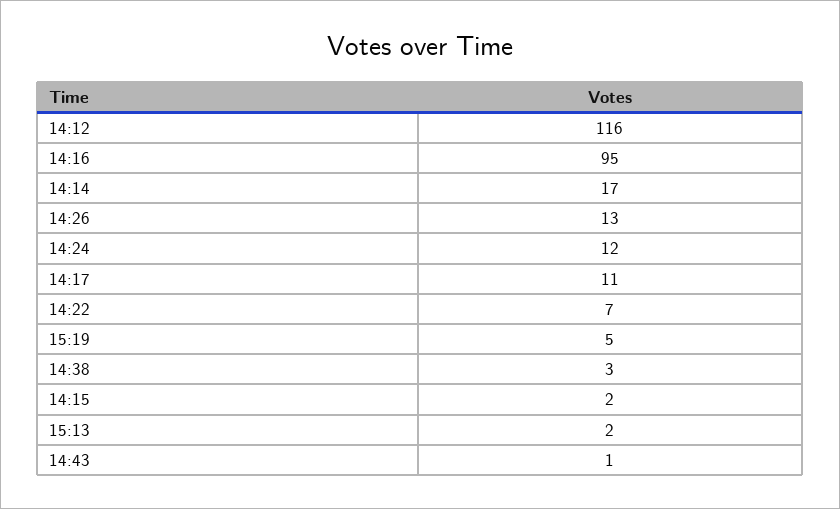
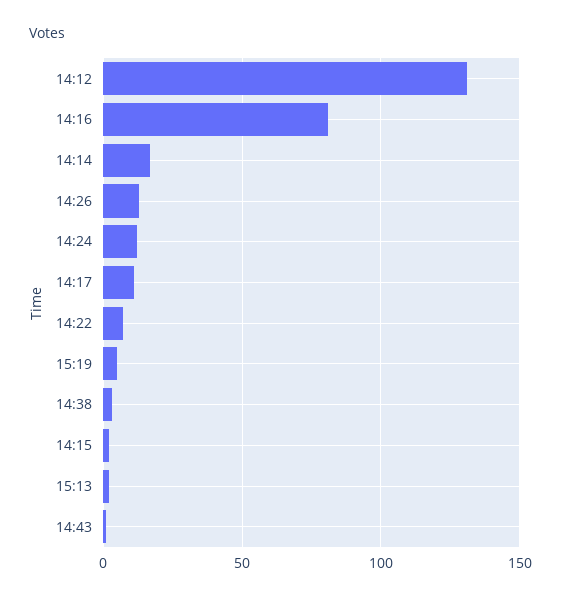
14:12: 116 -> 130
14:16: 95 -> 80

